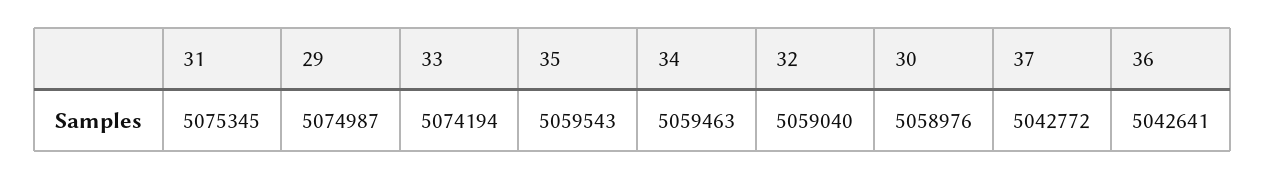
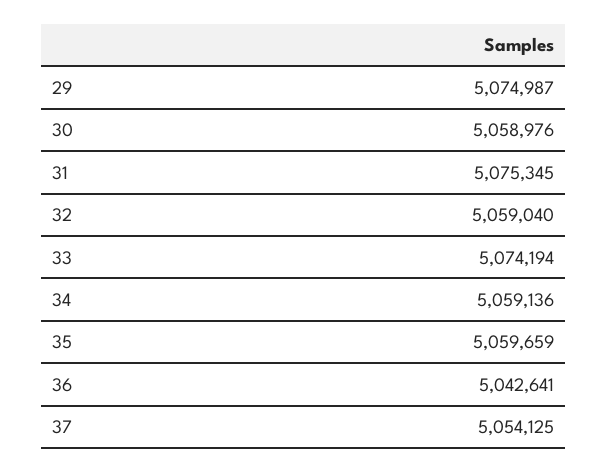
35: 5059543 -> 5059659
34: 5059463 -> 5059136
37: 5042772 -> 5054125

